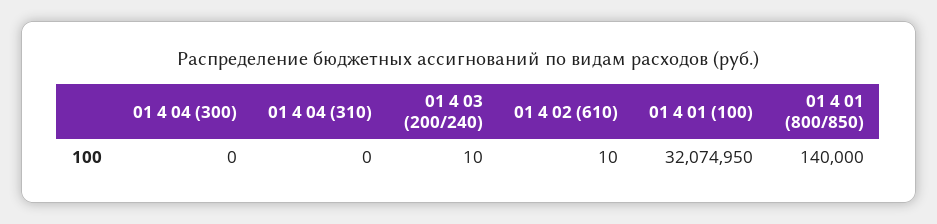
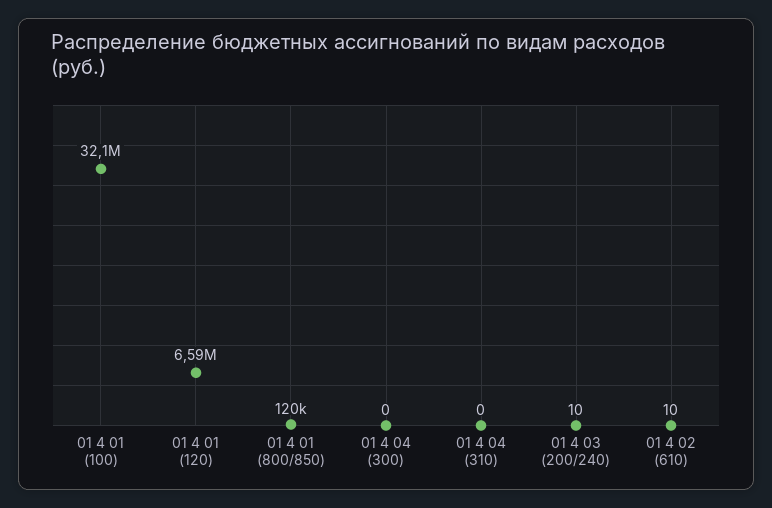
01 4 01 (800/850): 140000 -> 120000
01 4 01 (120): none -> 6590000

